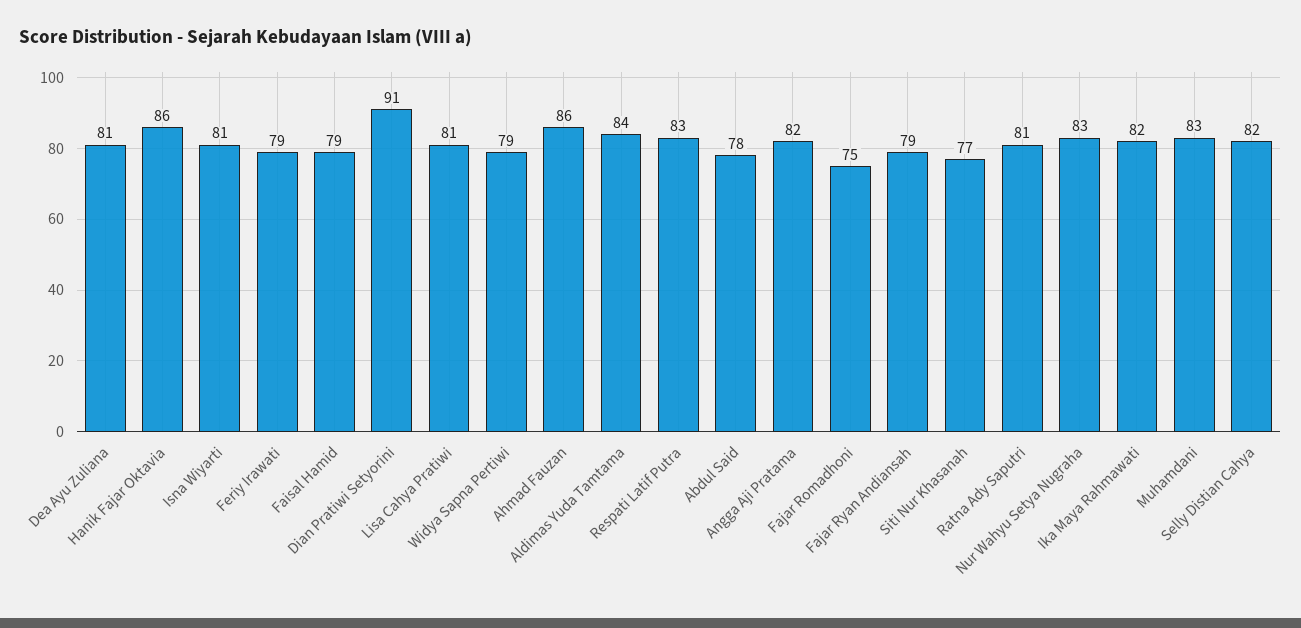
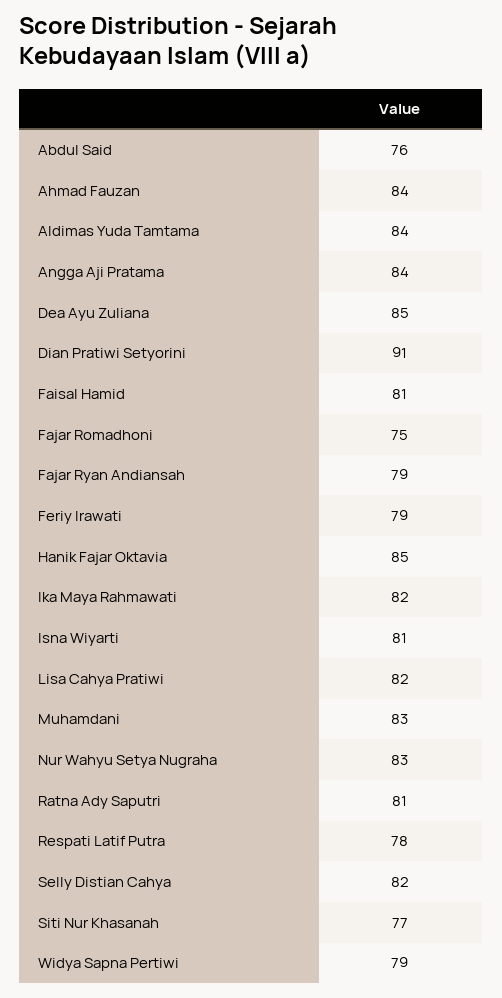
Dea Ayu Zuliana: 81 -> 85
Hanik Fajar Oktavia: 86 -> 85
Faisal Hamid: 79 -> 81
Lisa Cahya Pratiwi: 81 -> 82
Ahmad Fauzan: 86 -> 84
Respati Latif Putra: 83 -> 78
Abdul Said: 78 -> 76
Angga Aji Pratama: 82 -> 84

